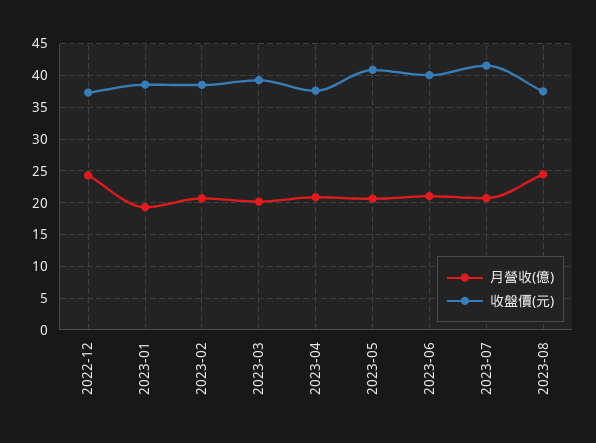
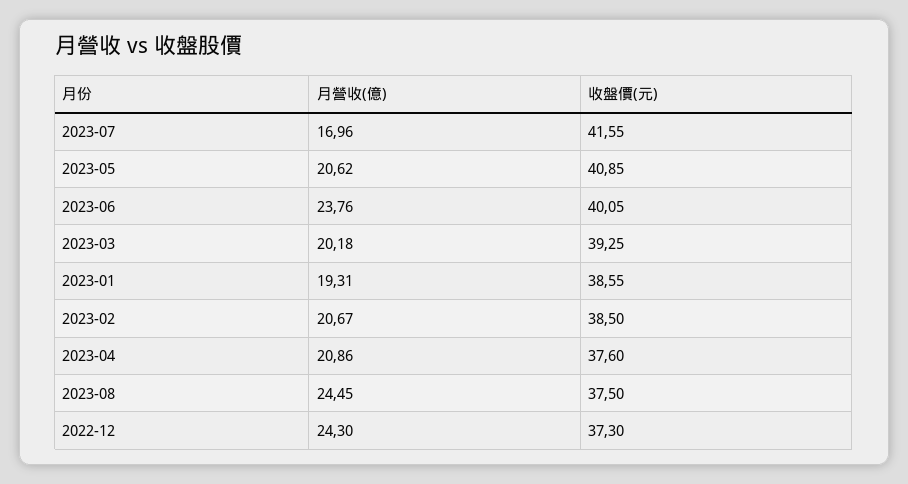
月營收(億), 2023-06: 21 -> 23.76
月營收(億), 2023-07: 21 -> 16.96

